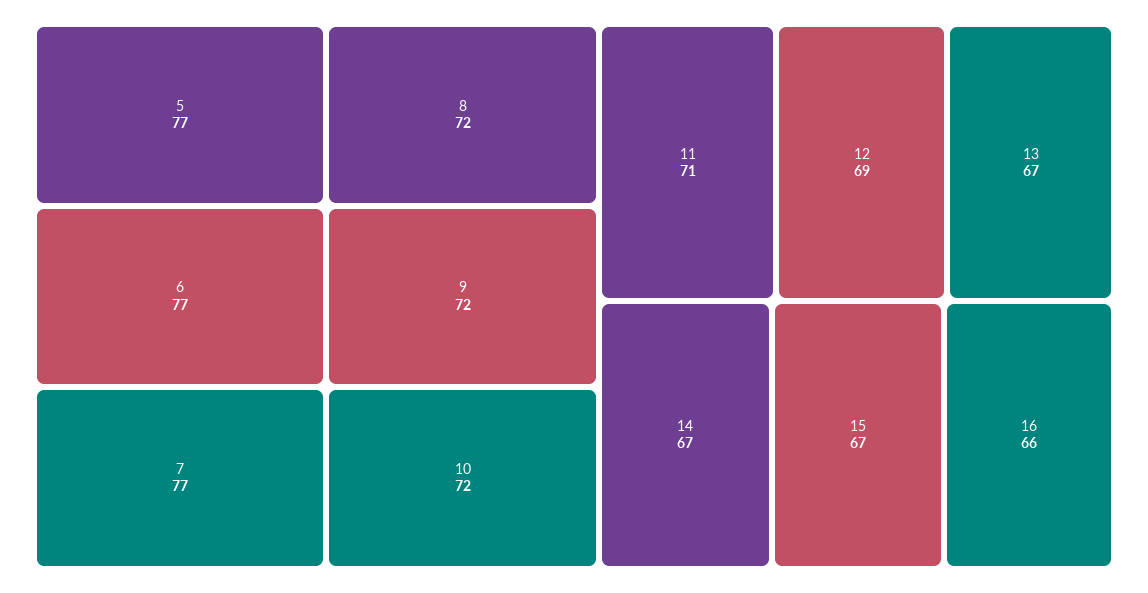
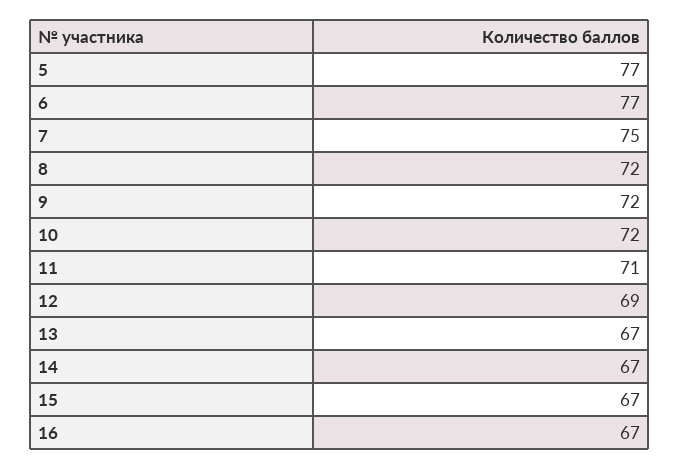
7: 77 -> 75
16: 66 -> 67

